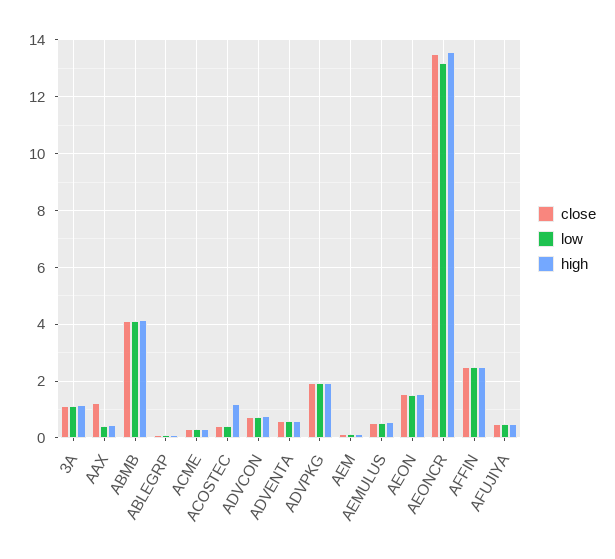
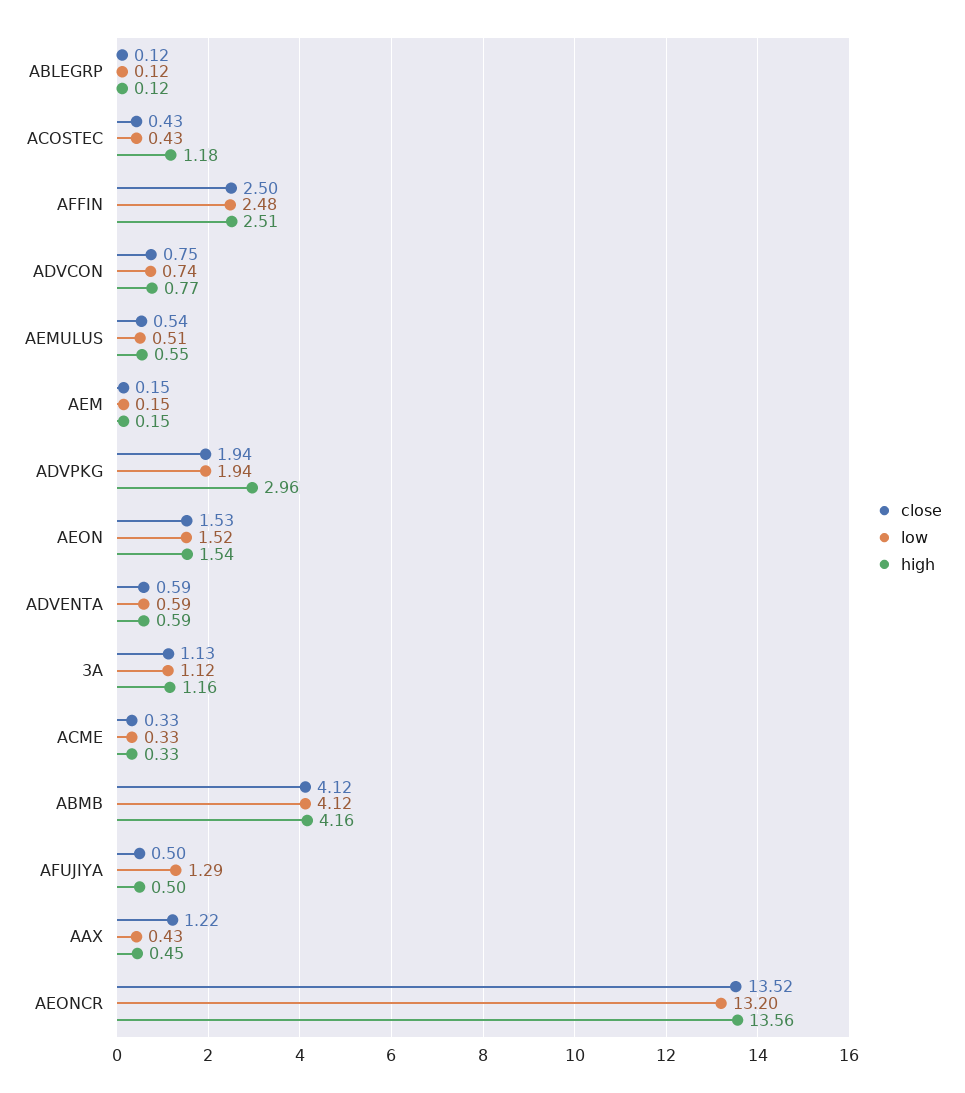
high, ADVPKG: 2 -> 2.96
low, AFUJIYA: 0.5 -> 1.29

